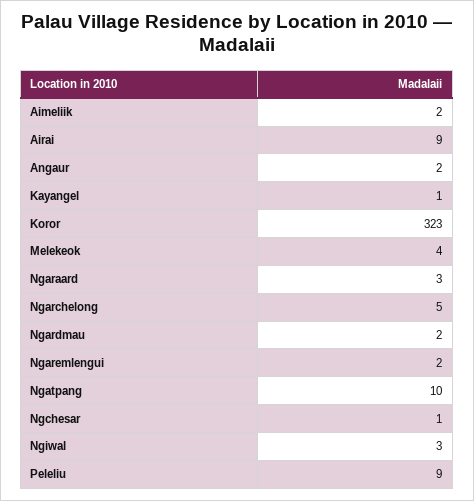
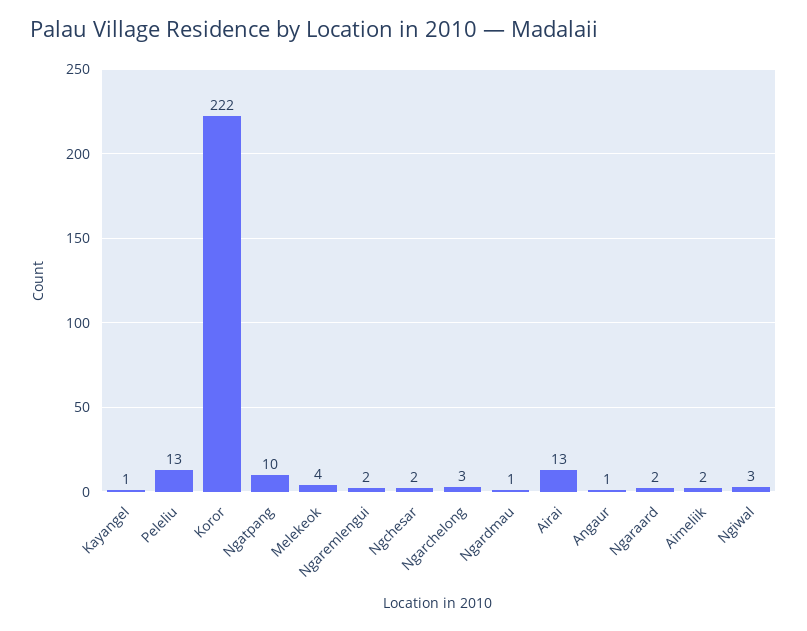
Airai: 9 -> 13
Angaur: 2 -> 1
Koror: 323 -> 222
Ngaraard: 3 -> 2
Ngarchelong: 5 -> 3
Ngardmau: 2 -> 1
Ngchesar: 1 -> 2
Peleliu: 9 -> 13

